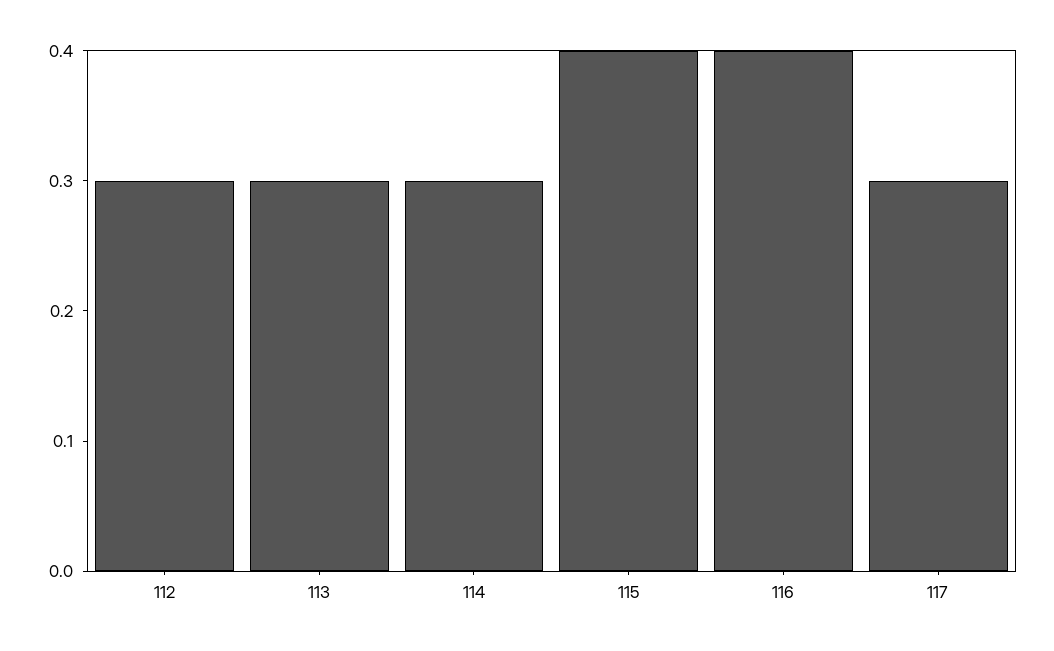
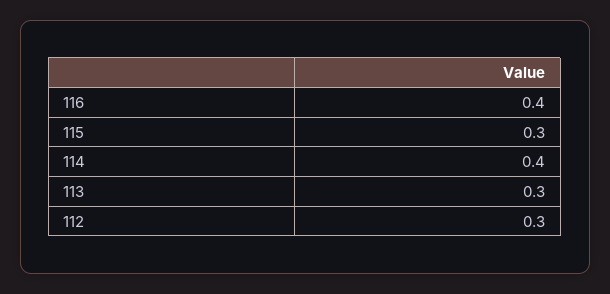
114: 0.3 -> 0.4
115: 0.4 -> 0.3
117: 0.3 -> none

